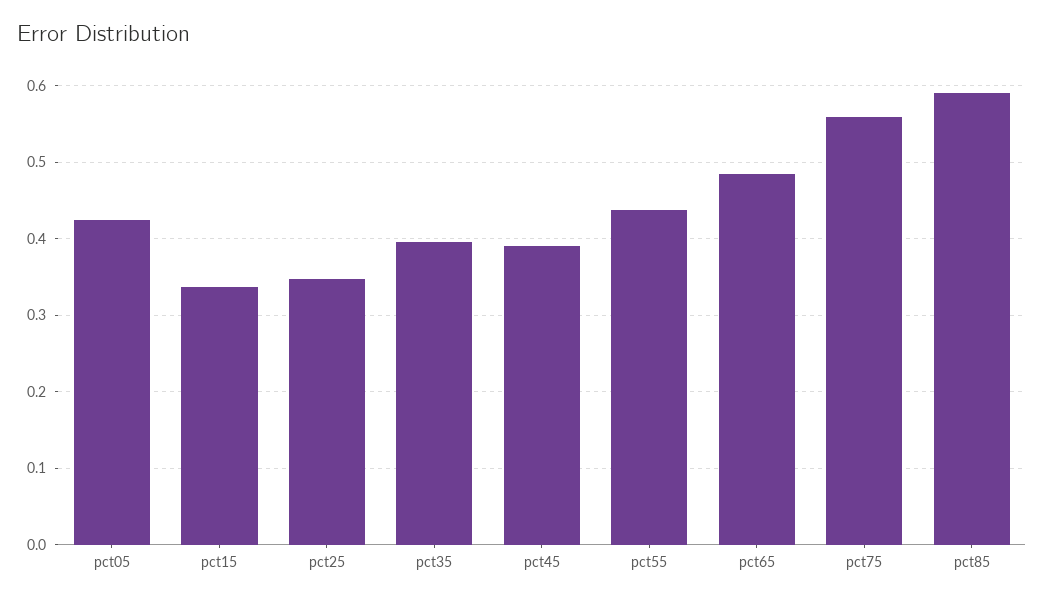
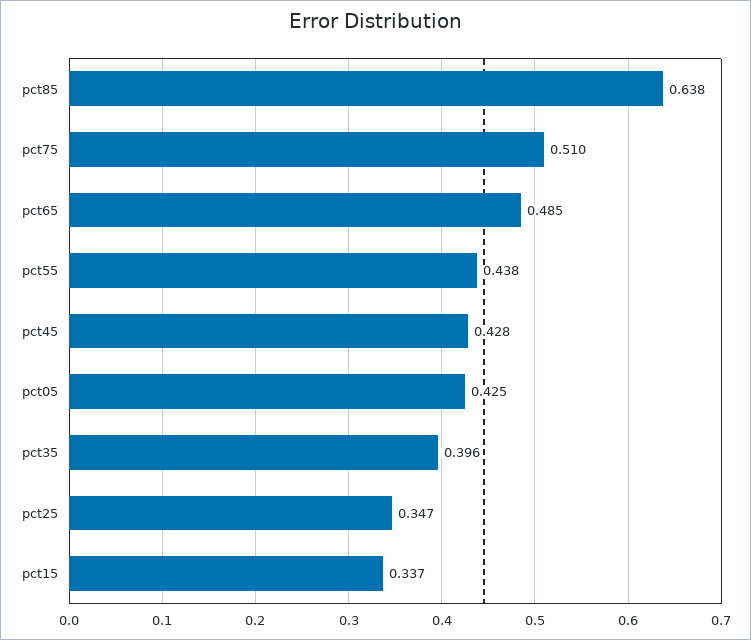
pct45: 0.39 -> 0.428
pct75: 0.56 -> 0.51
pct85: 0.59 -> 0.638

